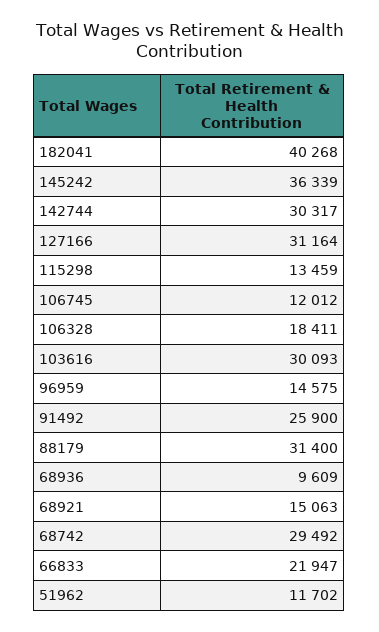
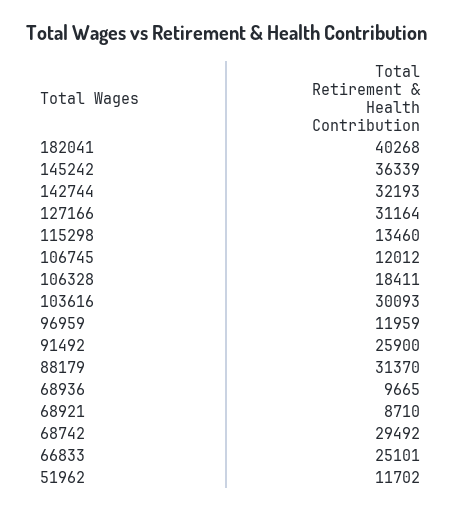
142744: 30317 -> 32193
115298: 13459 -> 13460
96959: 14575 -> 11959
88179: 31400 -> 31370
68936: 9609 -> 9665
68921: 15063 -> 8710
66833: 21947 -> 25101

